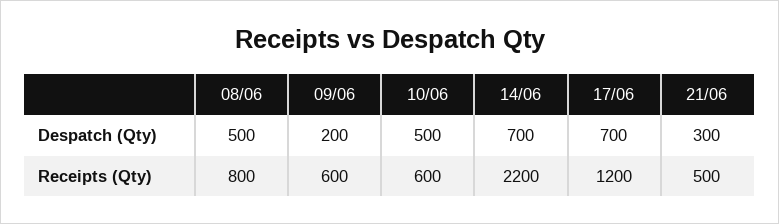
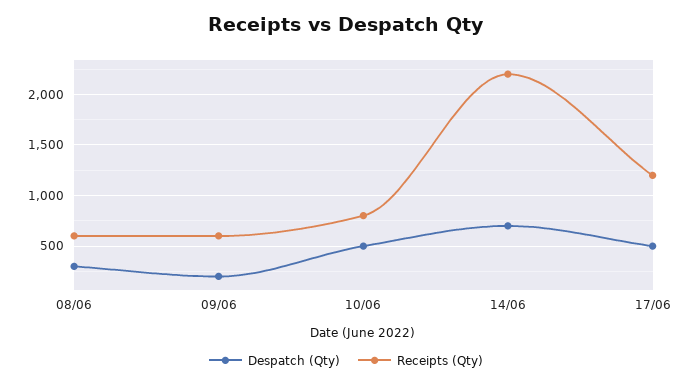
Despatch (Qty), 08/06: 500 -> 300
Despatch (Qty), 17/06: 700 -> 500
Despatch (Qty), 21/06: 300 -> none
Receipts (Qty), 08/06: 800 -> 600
Receipts (Qty), 10/06: 600 -> 800
Receipts (Qty), 21/06: 500 -> none

